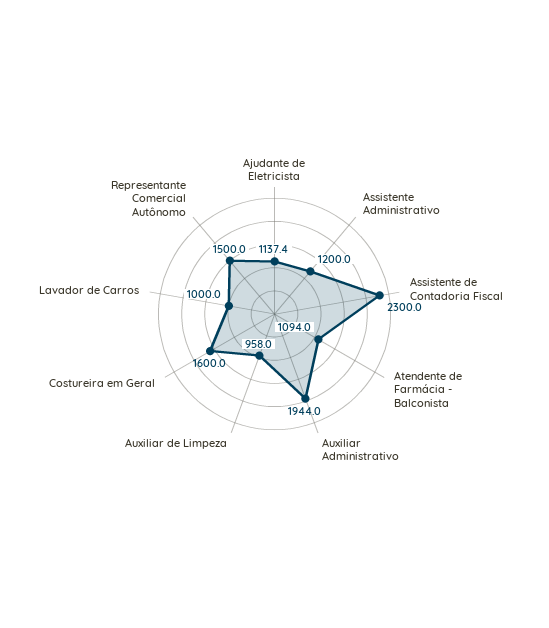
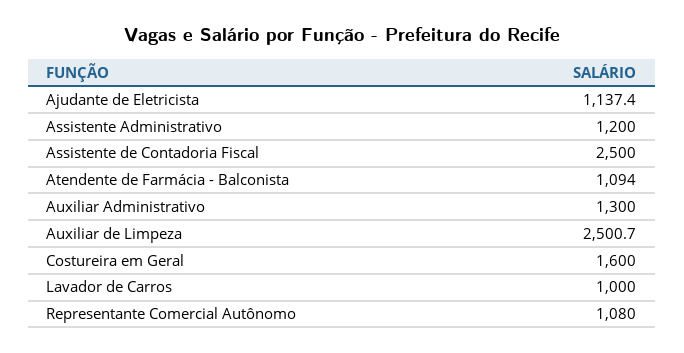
Assistente de Contadoria Fiscal: 2300 -> 2500
Auxiliar Administrativo: 1944 -> 1300
Auxiliar de Limpeza: 958 -> 2500.7
Representante Comercial Autônomo: 1500 -> 1080

